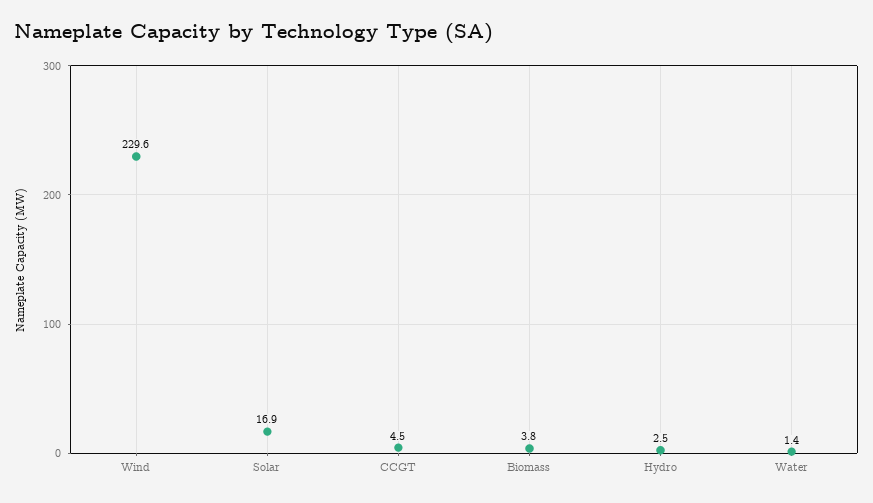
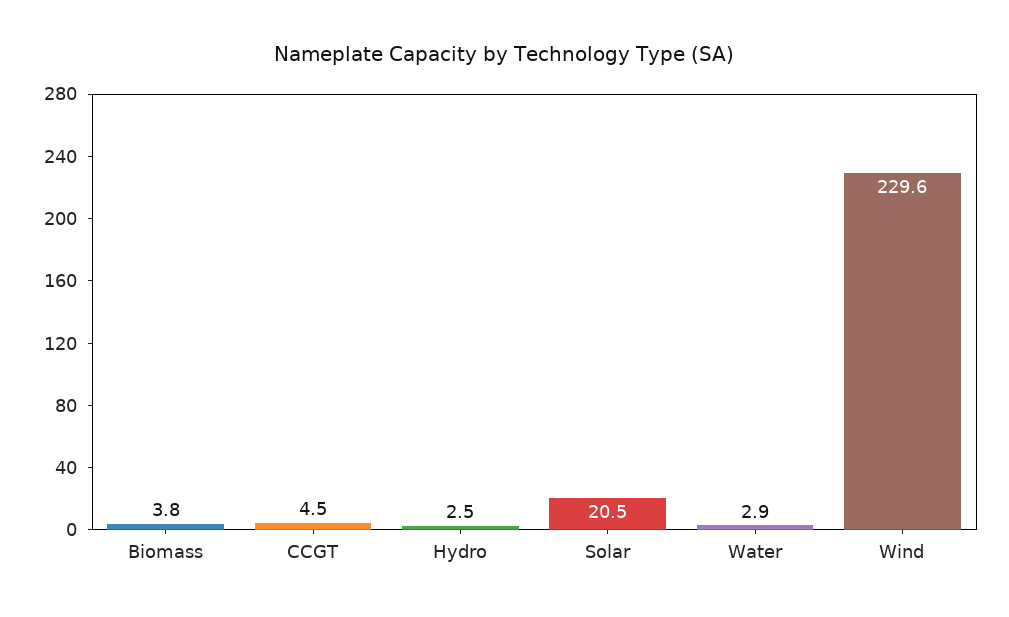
Solar: 16.9 -> 20.5
Water: 1.4 -> 2.9

